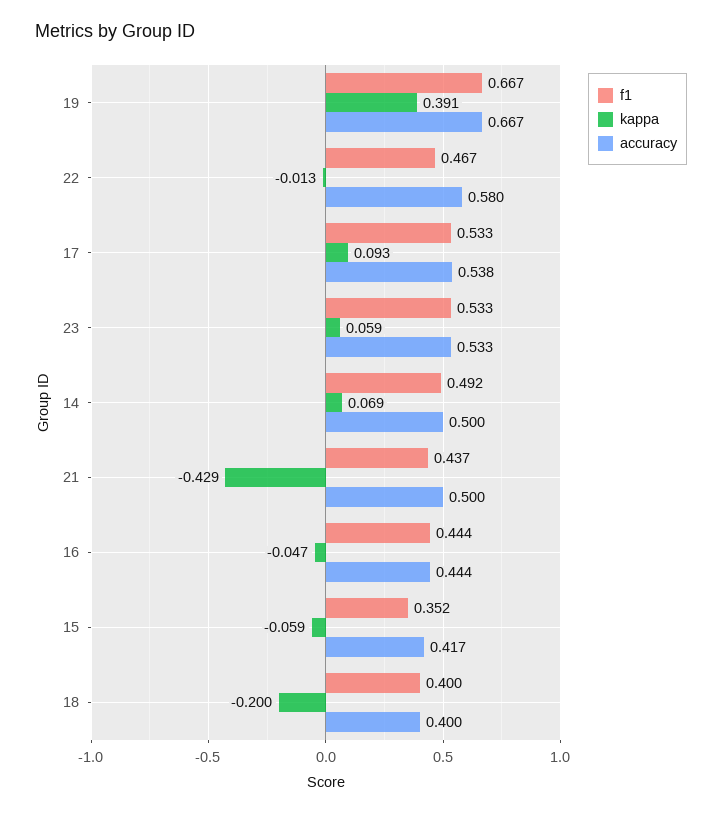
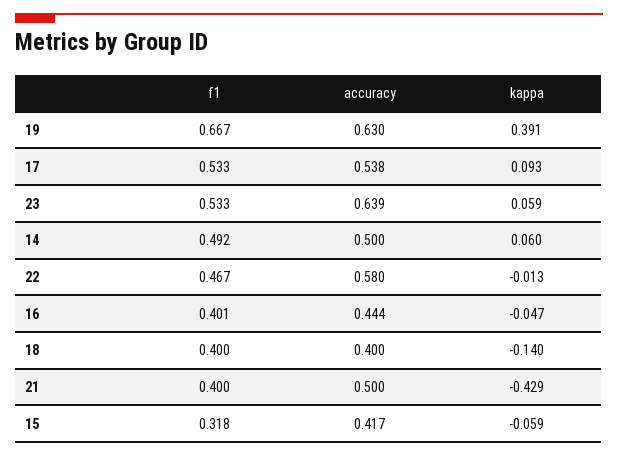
accuracy, 19: 0.667 -> 0.63
accuracy, 23: 0.533 -> 0.639
kappa, 14: 0.069 -> 0.06
f1, 21: 0.437 -> 0.4
f1, 16: 0.444 -> 0.401
f1, 15: 0.352 -> 0.318
kappa, 18: -0.2 -> -0.14

